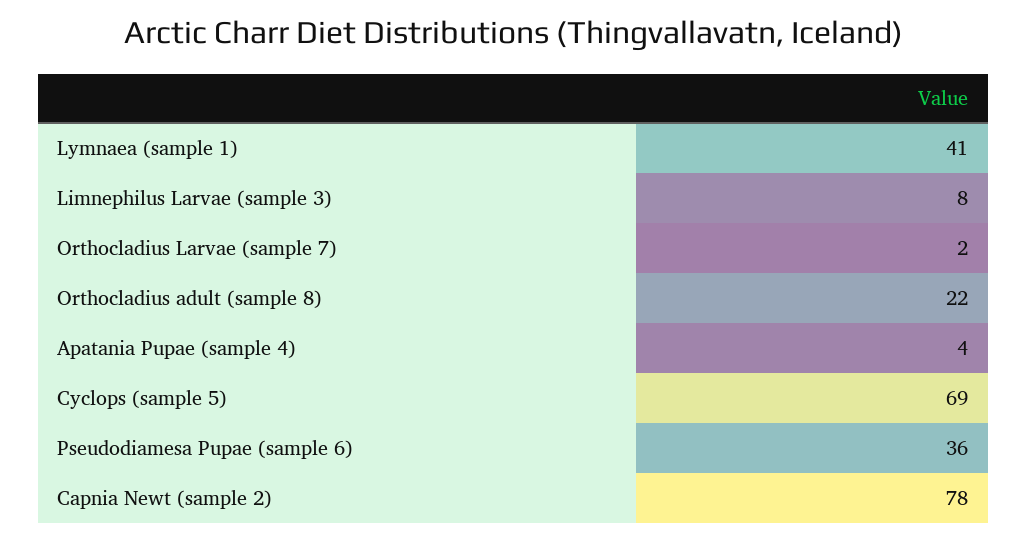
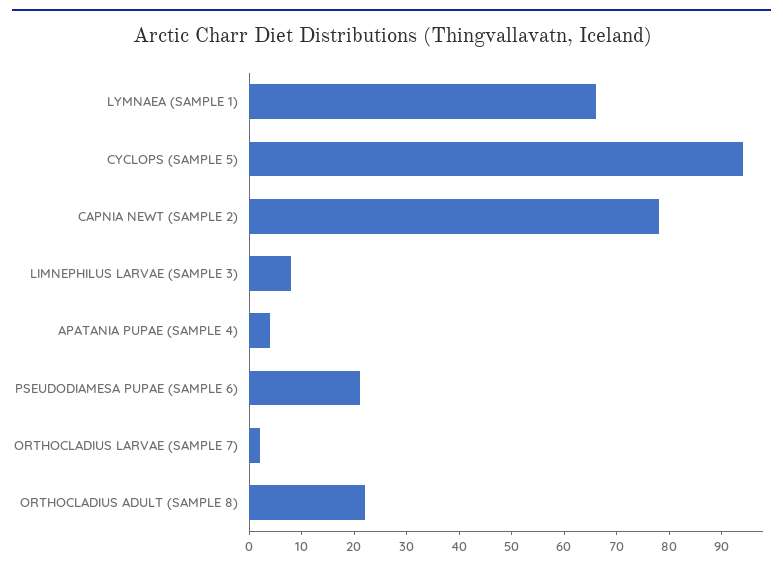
Lymnaea (sample 1): 41 -> 65
Cyclops (sample 5): 69 -> 95
Pseudodiamesa Pupae (sample 6): 36 -> 20

